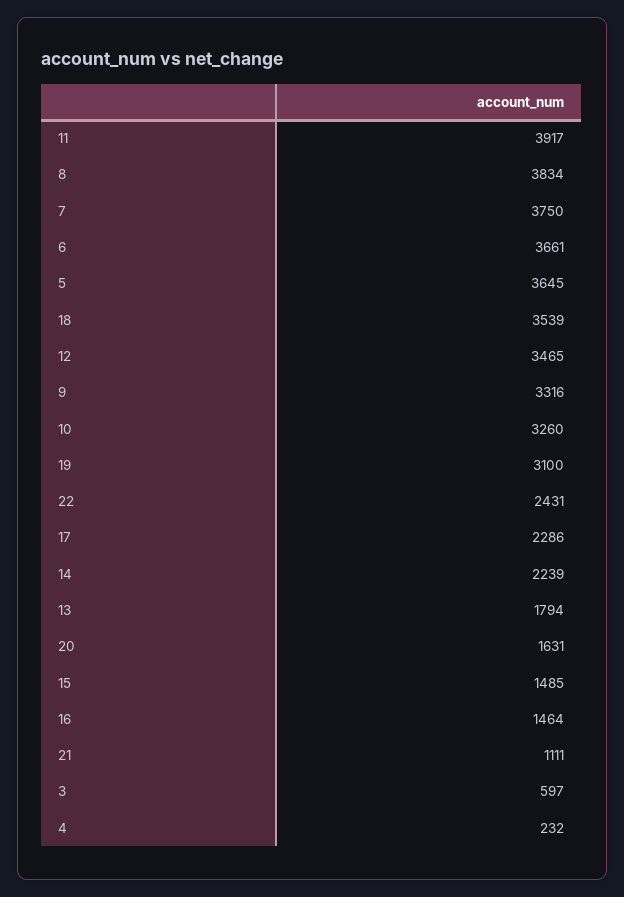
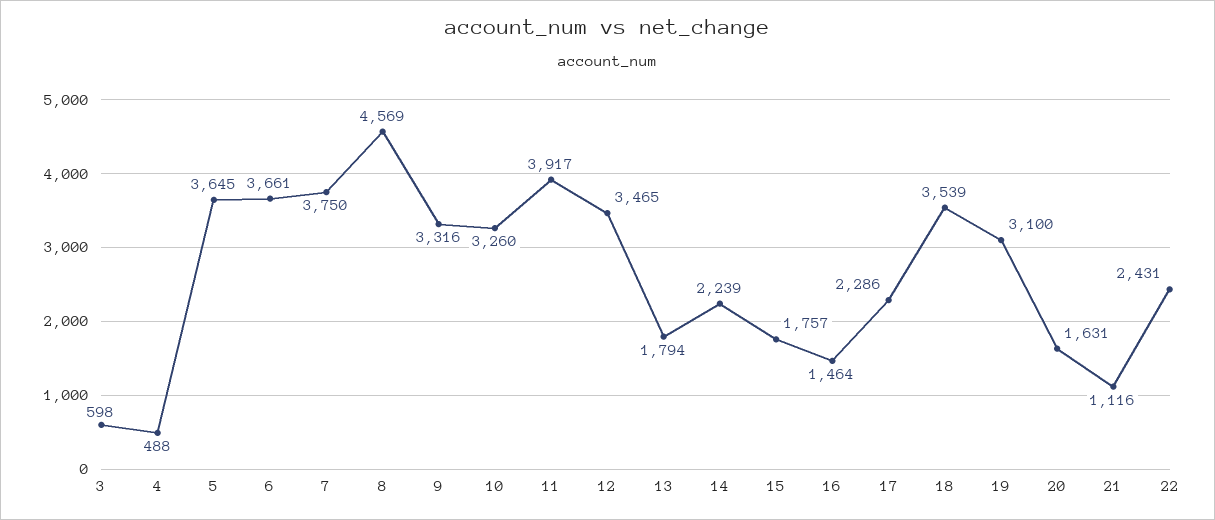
8: 3834 -> 4569
15: 1485 -> 1757
21: 1111 -> 1116
3: 597 -> 598
4: 232 -> 488

